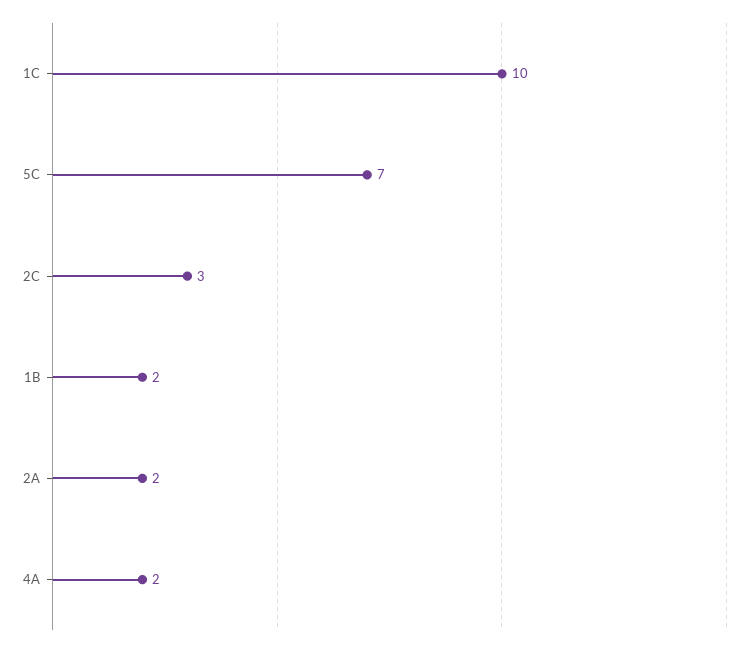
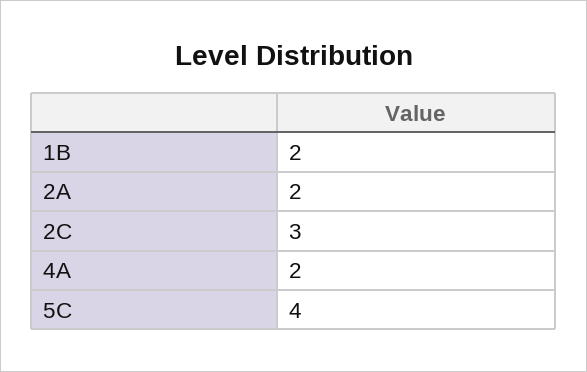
1C: 10 -> none
5C: 7 -> 4

